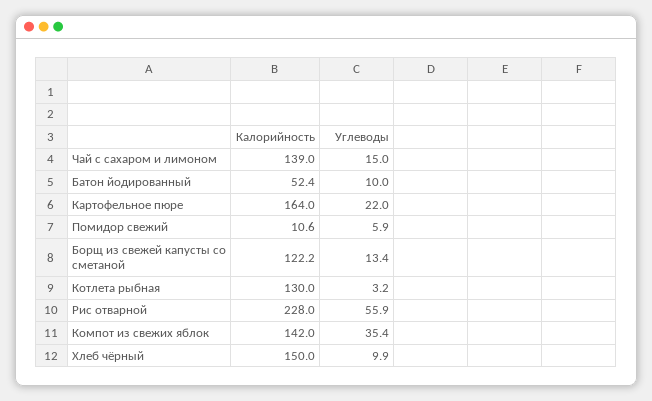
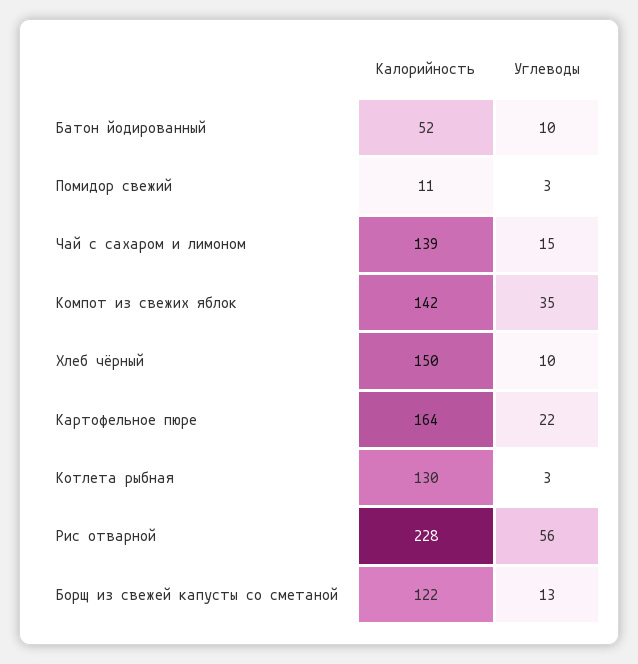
Углеводы, Помидор свежий: 5.9 -> 3

